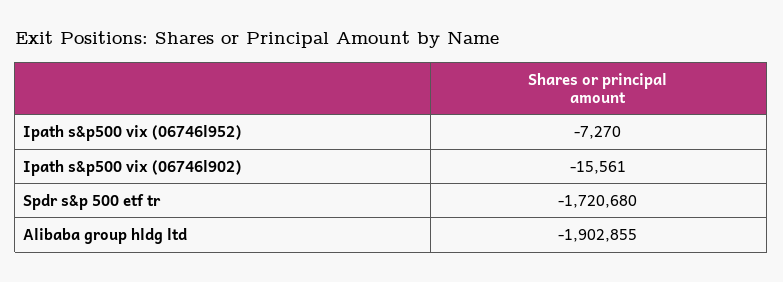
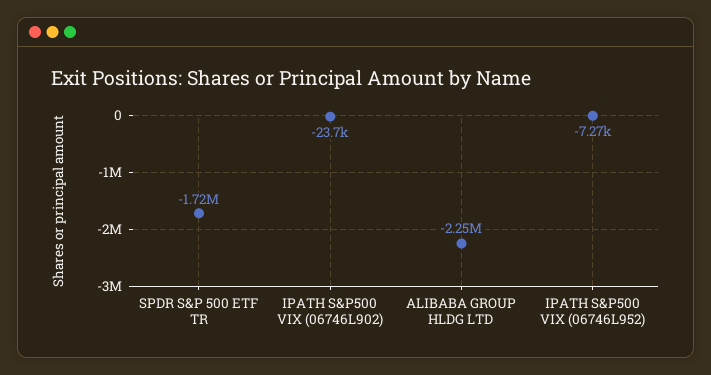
Ipath s&p500 vix (06746l902): -15561 -> -23700
Alibaba group hldg ltd: -1902855 -> -2250000

